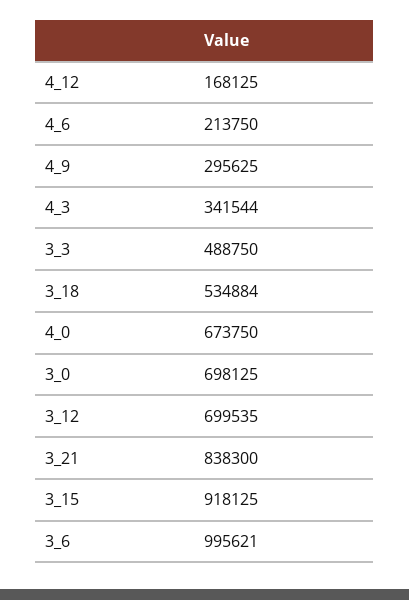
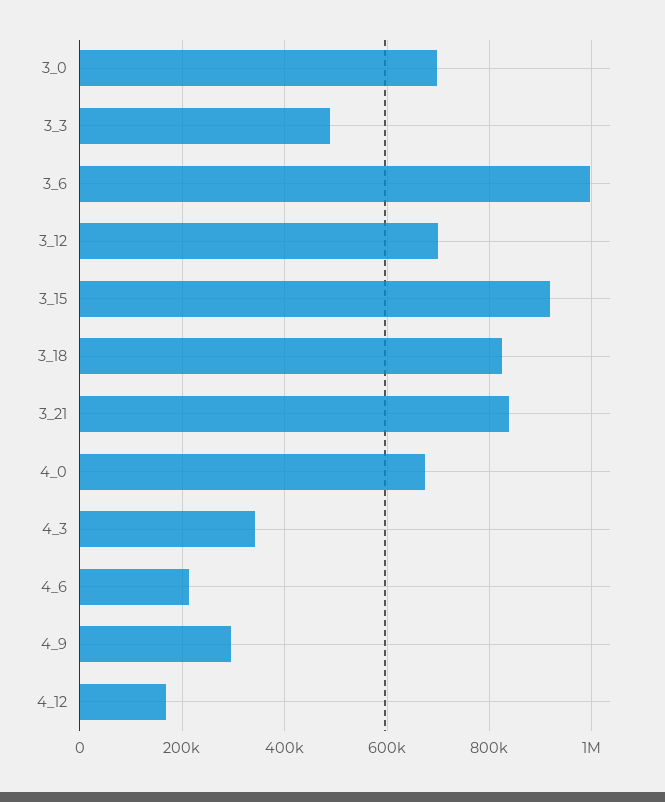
3_18: 534884 -> 820000

